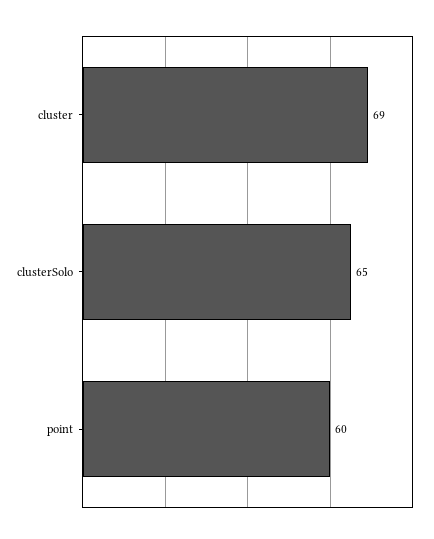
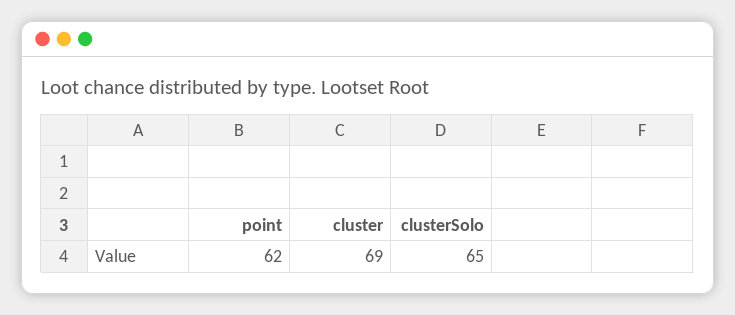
point: 60 -> 62

